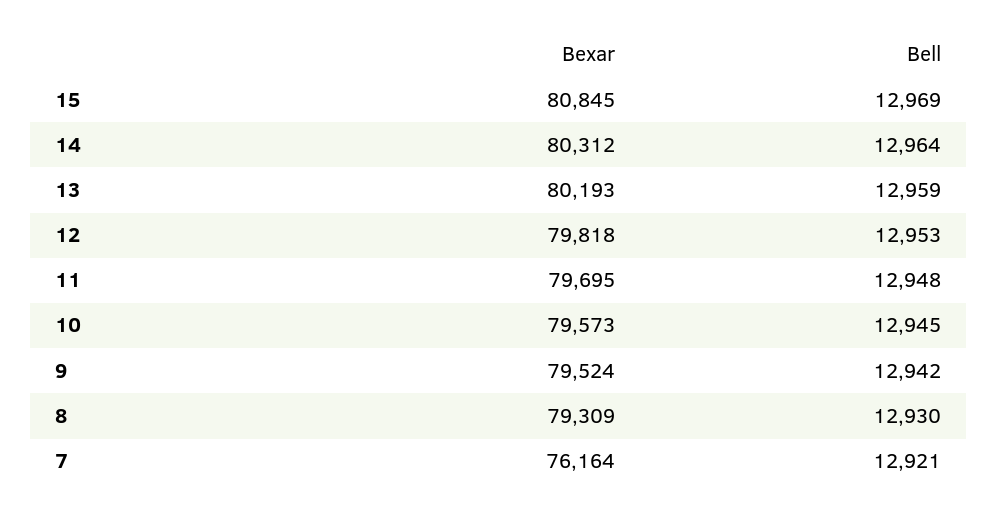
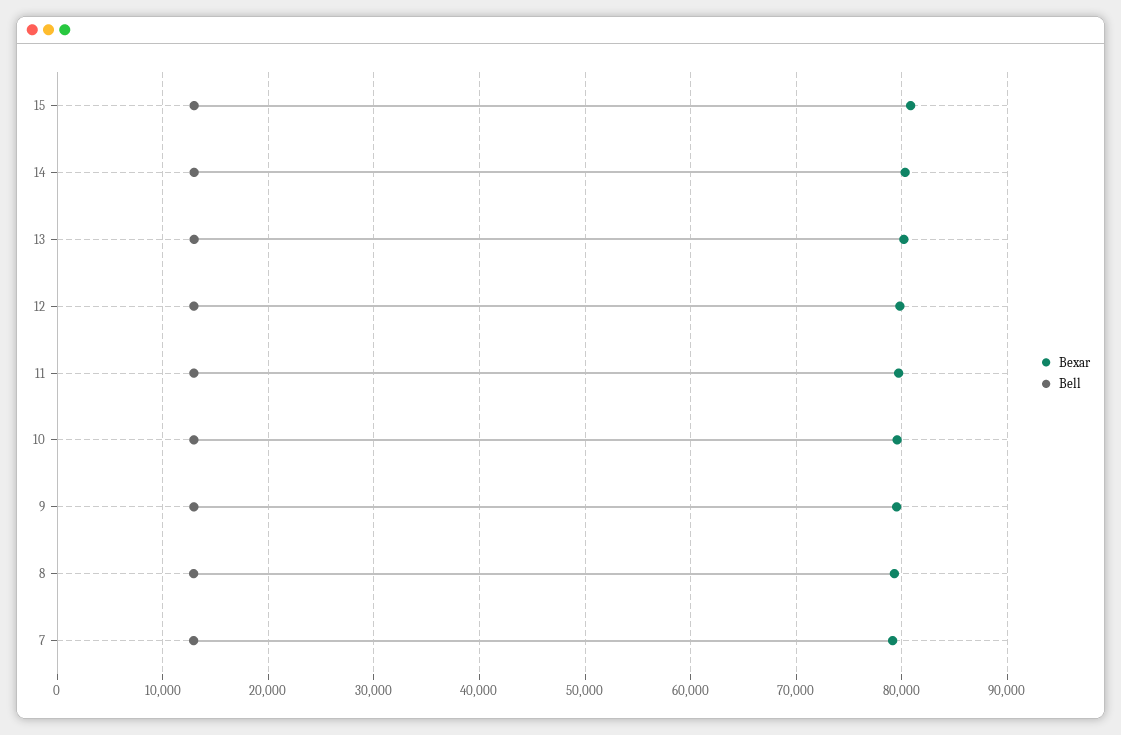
Bexar, 7: 76164 -> 79000

